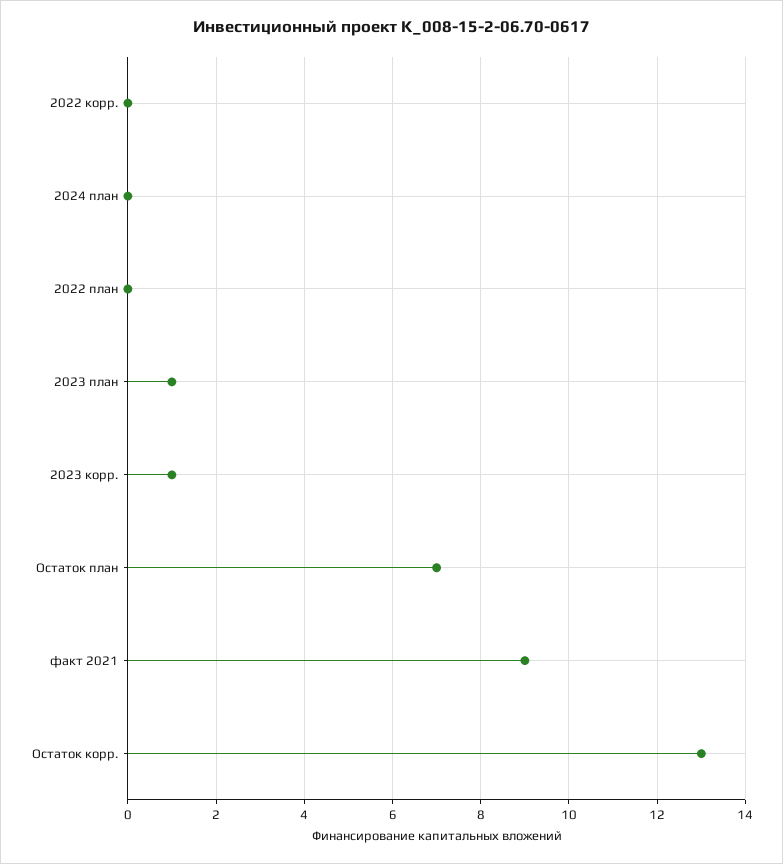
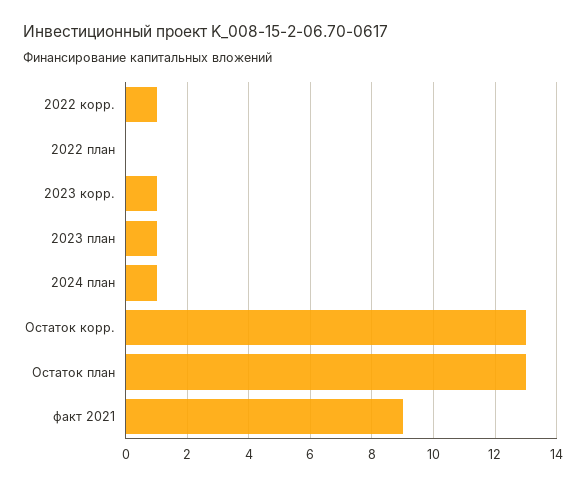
2022 корр.: 0 -> 1
2024 план: 0 -> 1
Остаток план: 7 -> 13

